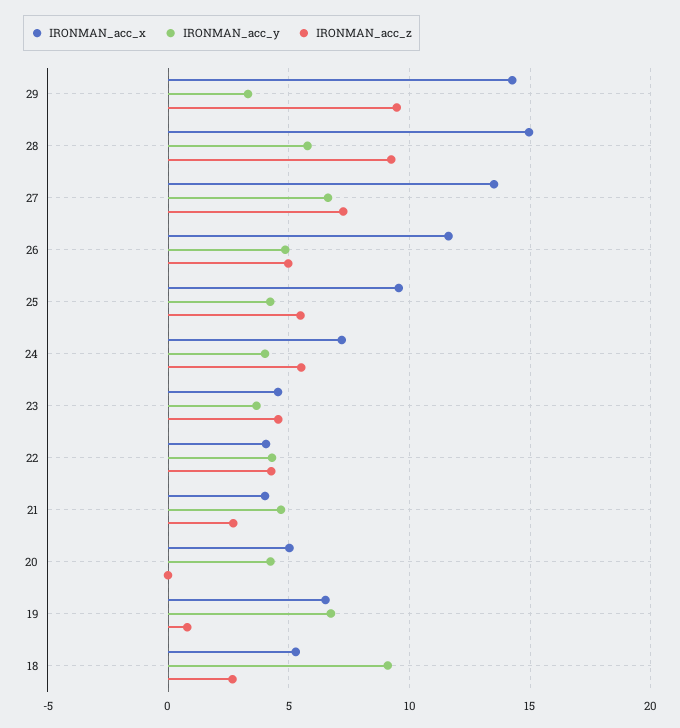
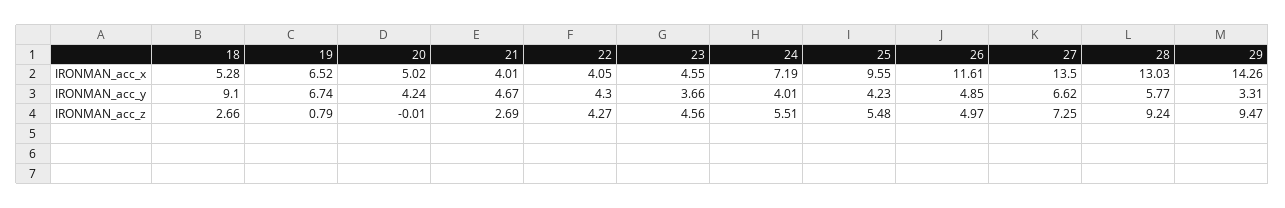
IRONMAN_acc_x, 28: 15 -> 13.03

